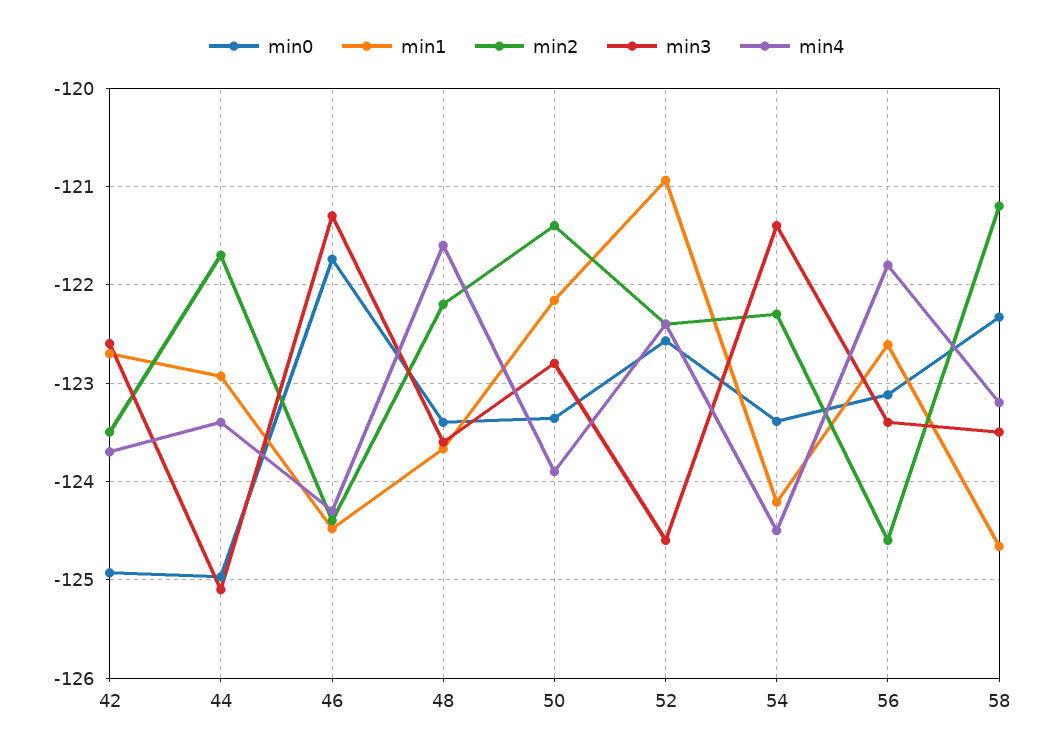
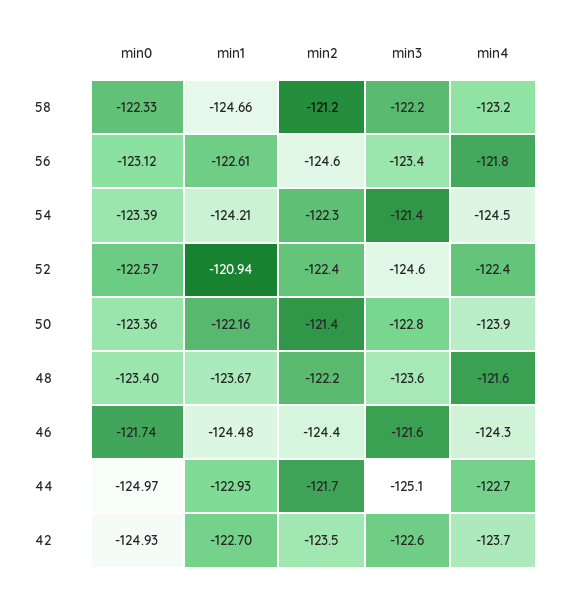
min4, 44: -123.4 -> -122.7
min3, 46: -121.3 -> -121.6
min3, 58: -123.5 -> -122.2

